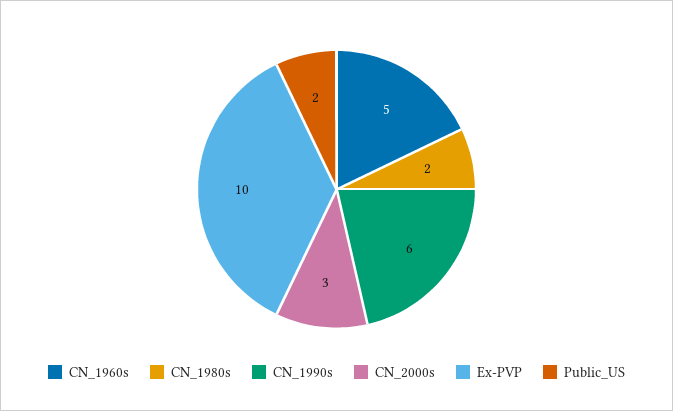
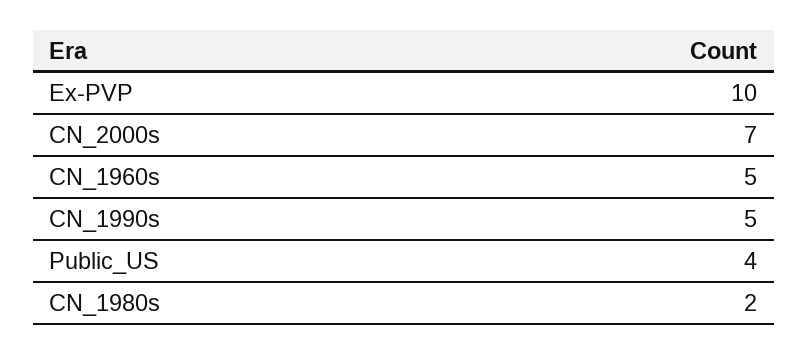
CN_1990s: 6 -> 5
CN_2000s: 3 -> 7
Public_US: 2 -> 4

